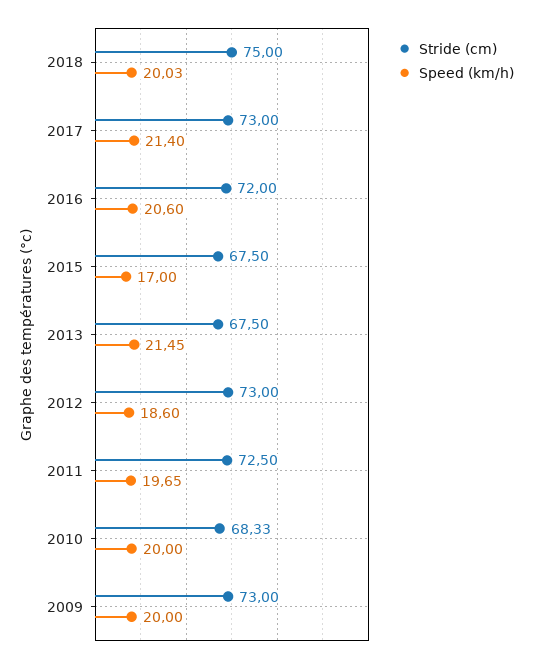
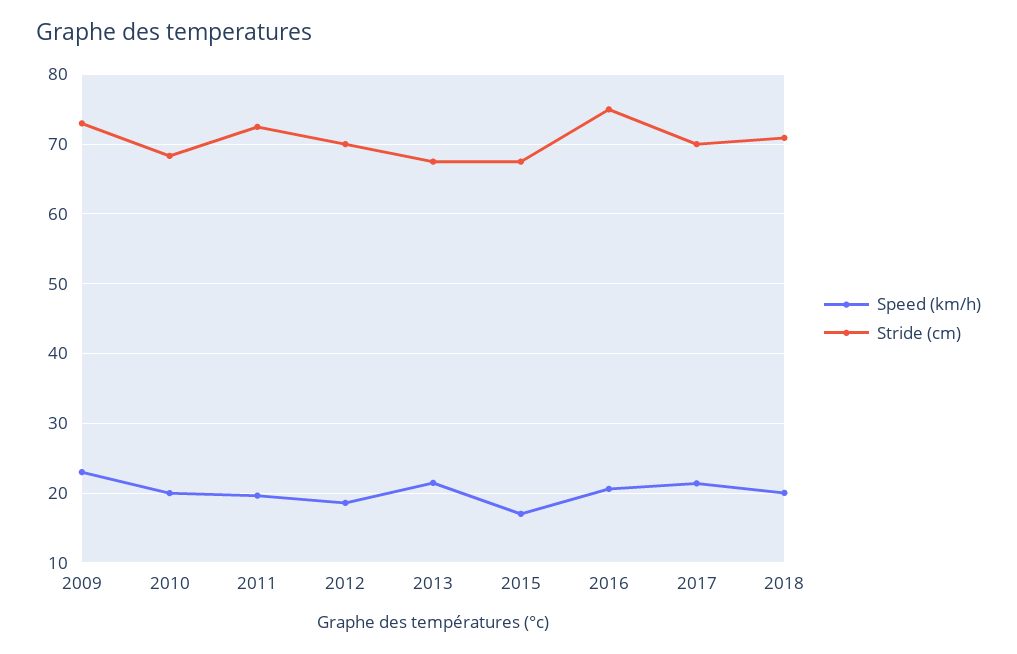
Stride (cm), 2018: 75 -> 71
Stride (cm), 2017: 73 -> 70
Stride (cm), 2016: 72 -> 75
Stride (cm), 2012: 73 -> 70
Speed (km/h), 2009: 20 -> 23

